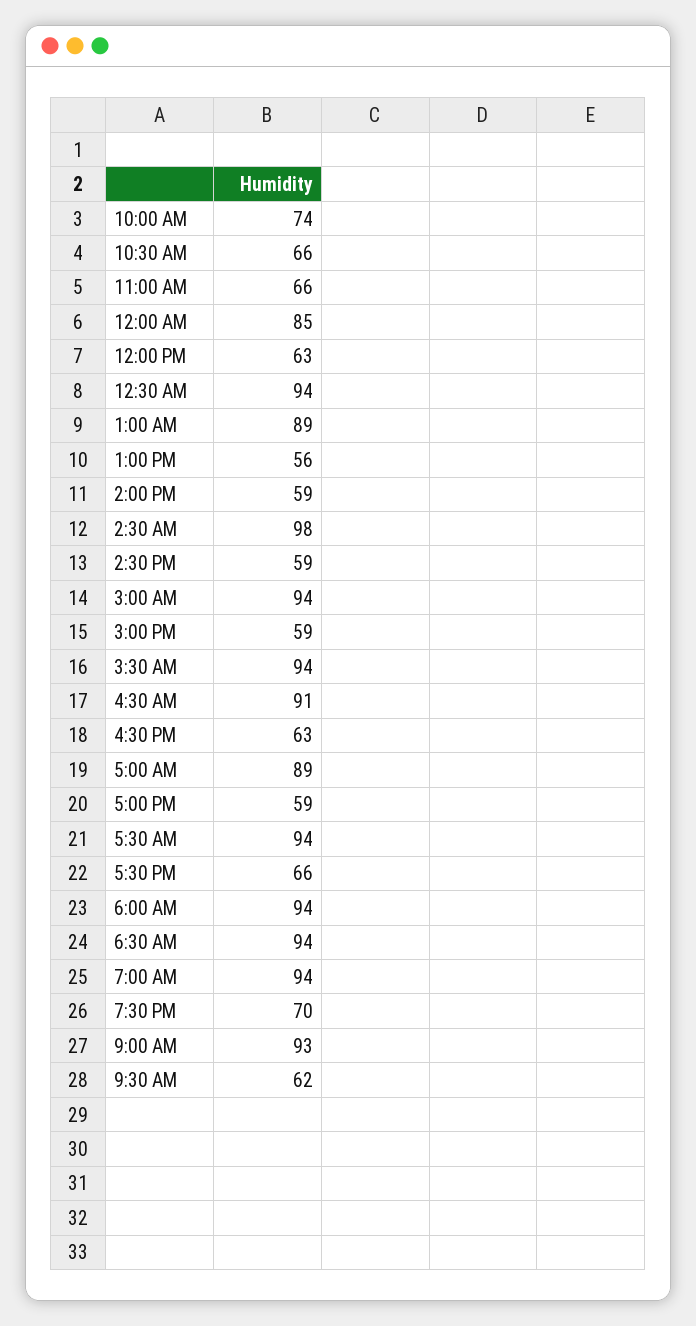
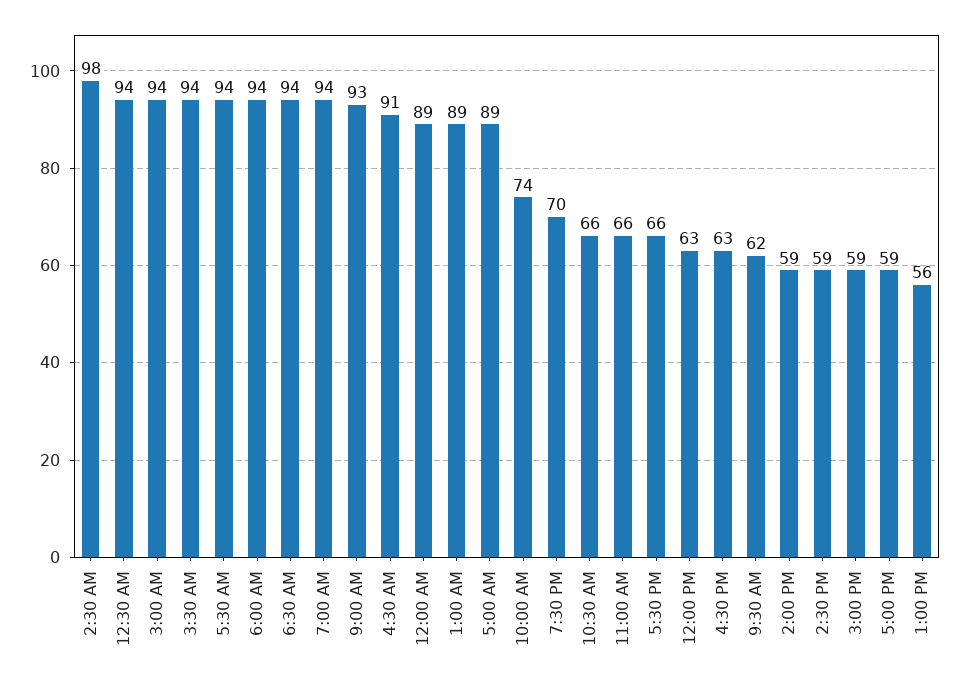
12:00 AM: 85 -> 89

